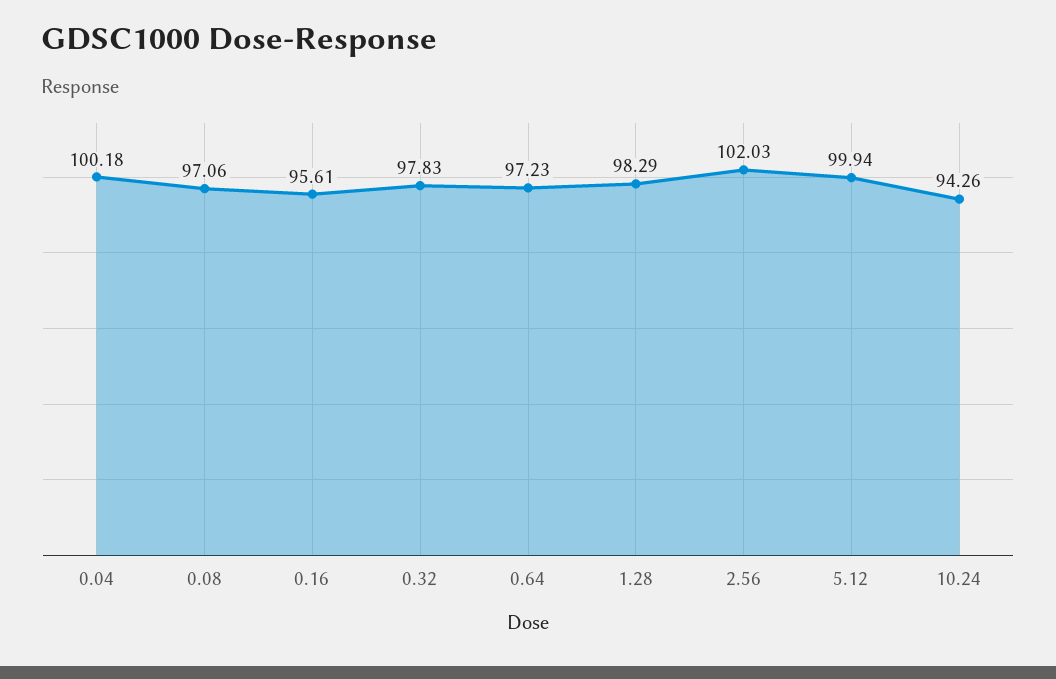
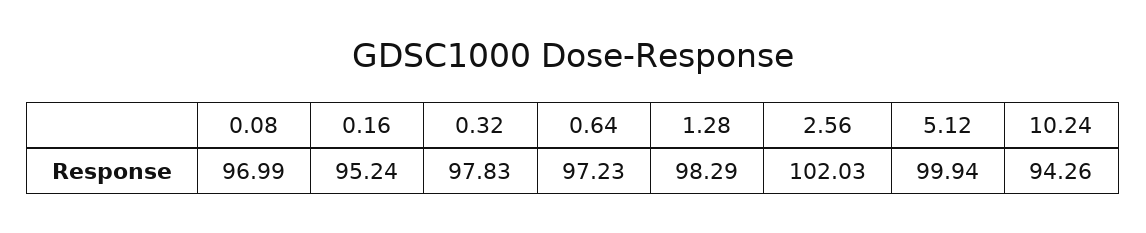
0.04: 100.18 -> none
0.08: 97.06 -> 96.99
0.16: 95.61 -> 95.24

